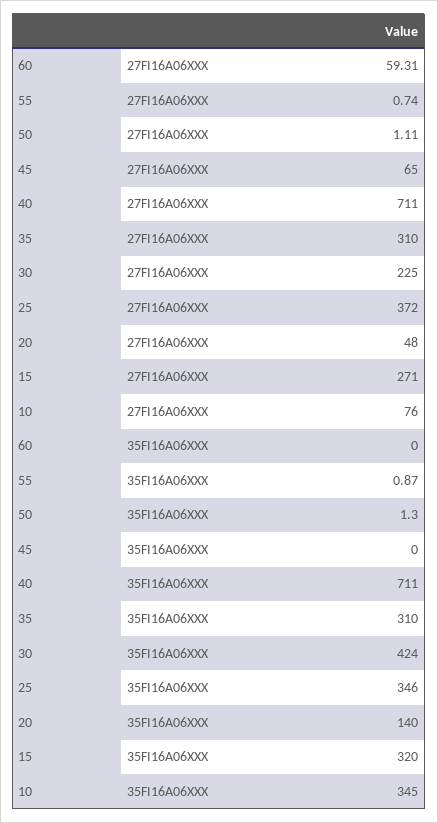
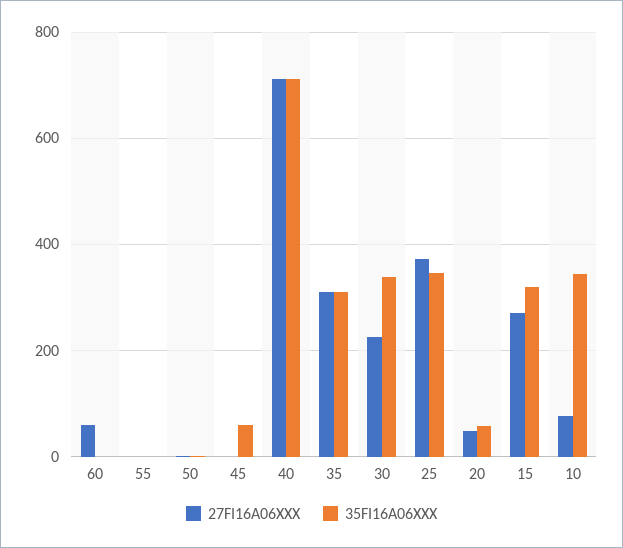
27FI16A06XXX, 45: 65 -> 0
35FI16A06XXX, 45: 0 -> 60
35FI16A06XXX, 30: 424 -> 340
35FI16A06XXX, 20: 140 -> 60

